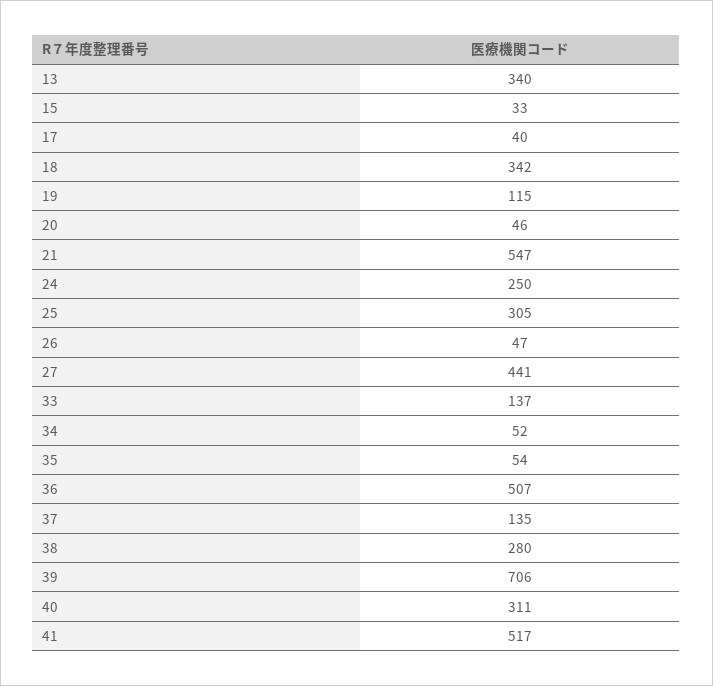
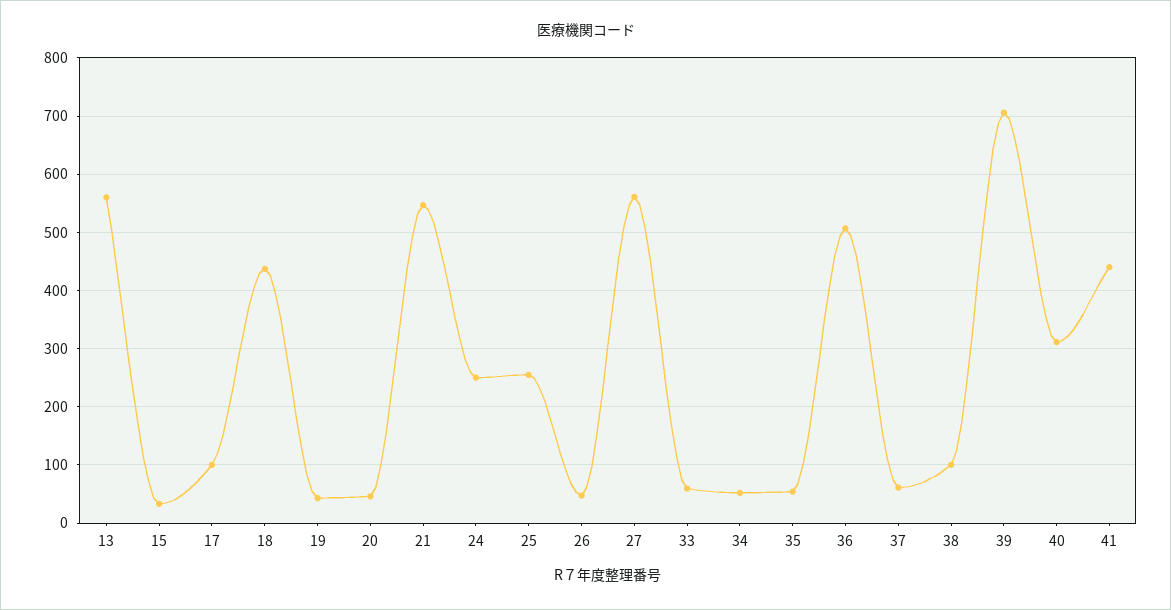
13: 340 -> 560
17: 40 -> 100
18: 342 -> 440
19: 115 -> 40
25: 305 -> 260
27: 441 -> 560
33: 137 -> 60
37: 135 -> 60
38: 280 -> 100
41: 517 -> 440

